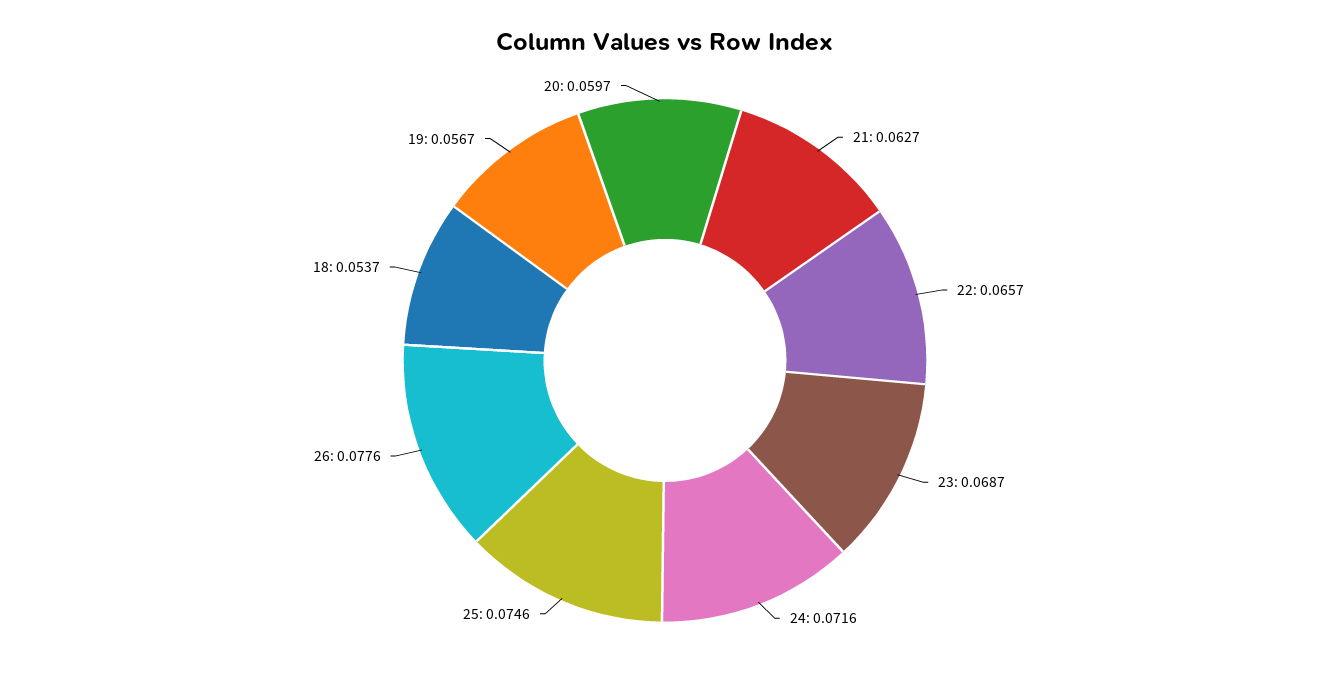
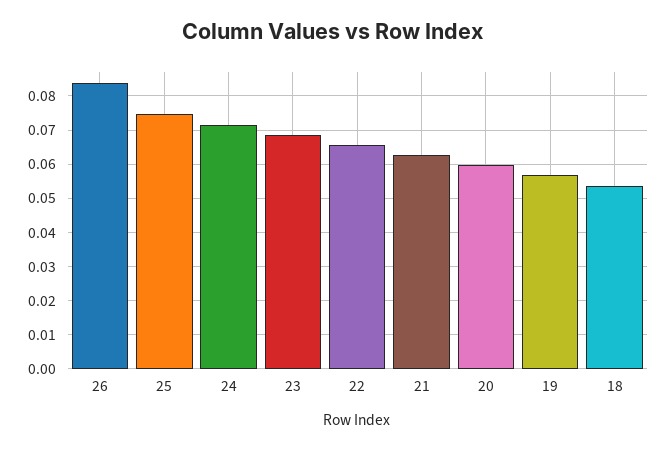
26: 0.0776 -> 0.084

